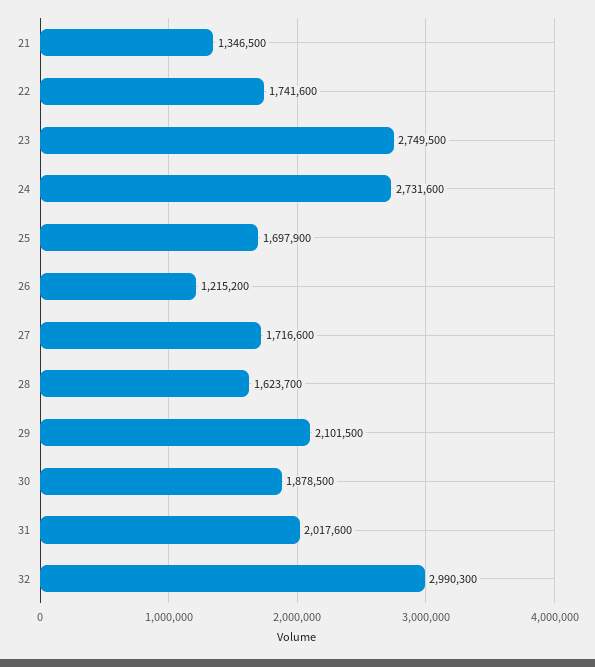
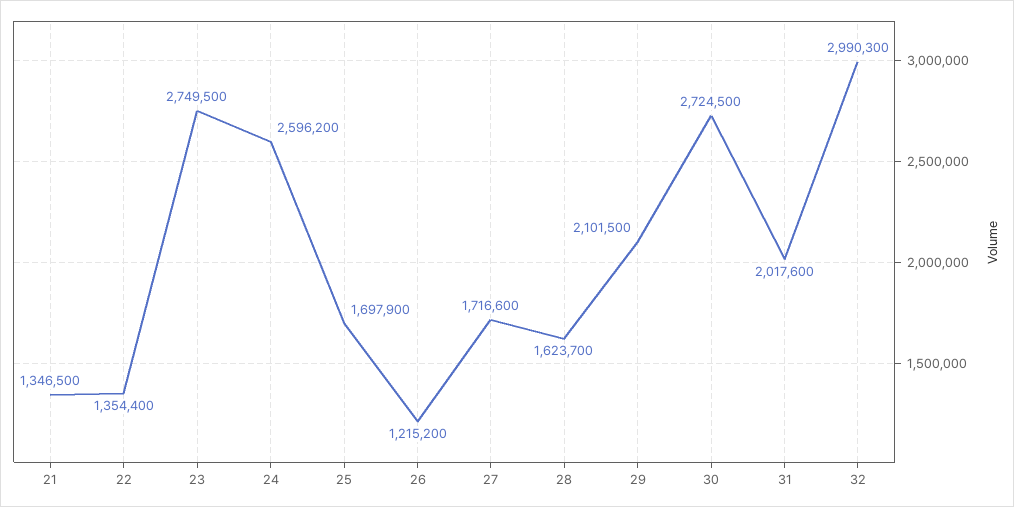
22: 1741600 -> 1354400
24: 2731600 -> 2596200
30: 1878500 -> 2724500

